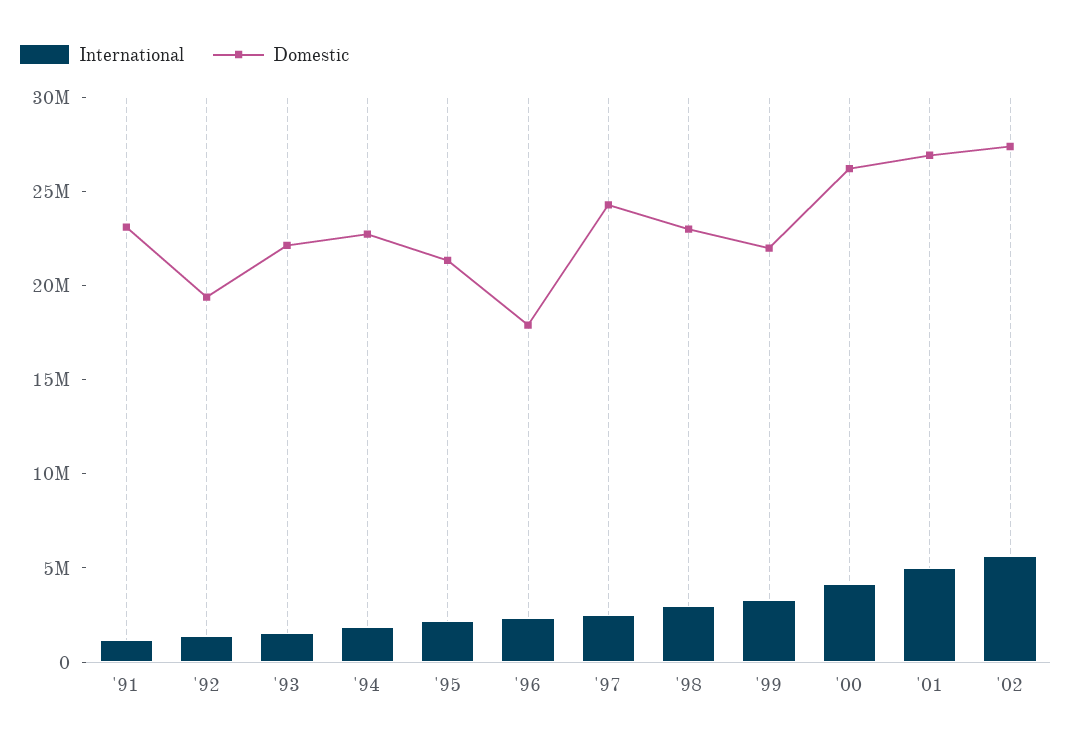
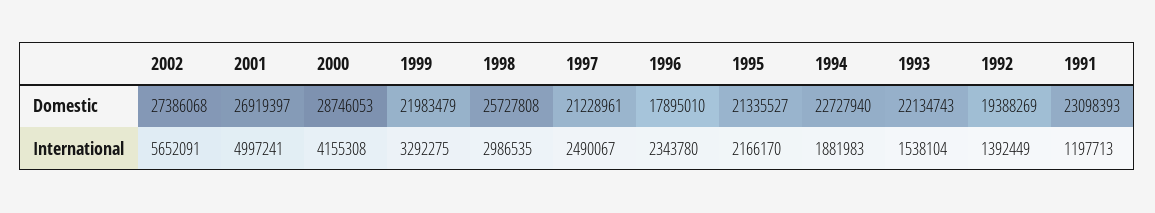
Domestic, '97: 24000000 -> 21228961
Domestic, '98: 23000000 -> 25727808
Domestic, '00: 26000000 -> 28746053

